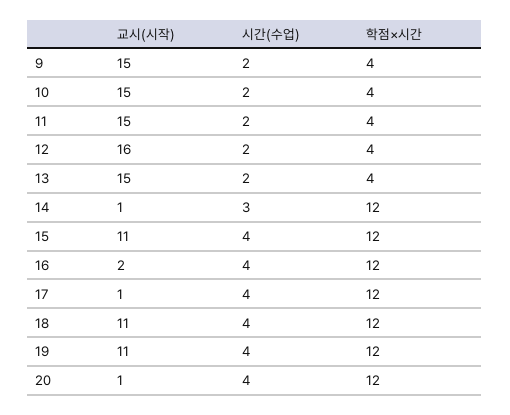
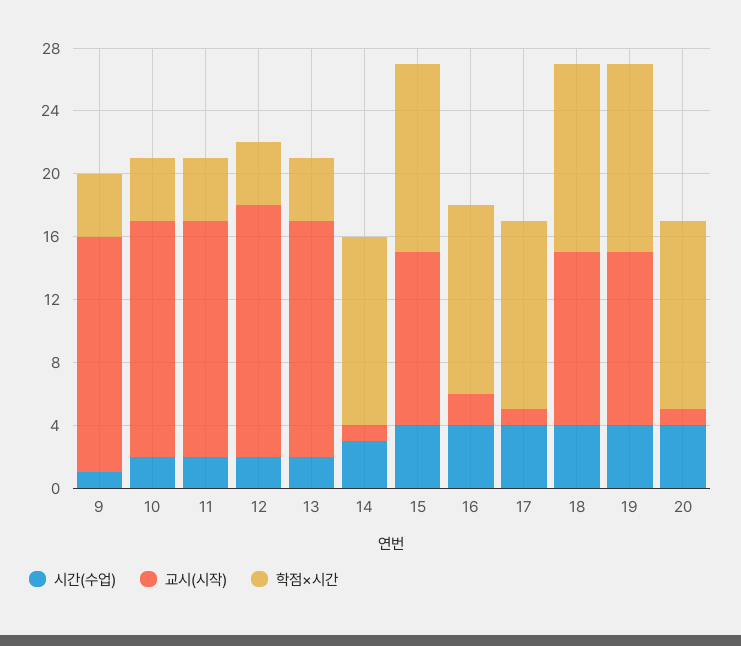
시간(수업), 9: 2 -> 1

